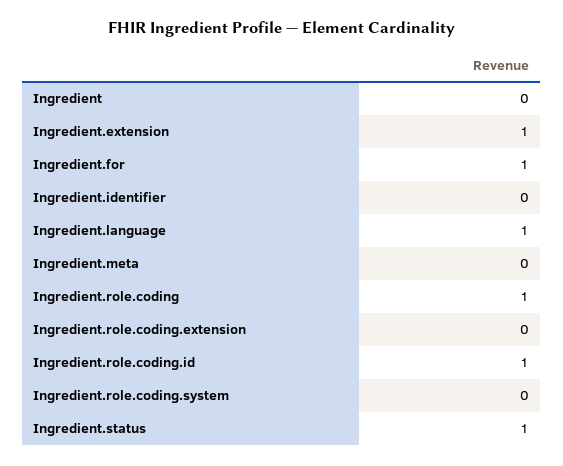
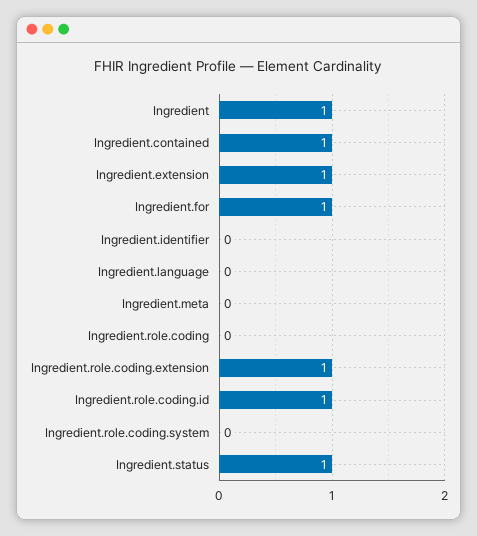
Ingredient: 0 -> 1
Ingredient.language: 1 -> 0
Ingredient.role.coding: 1 -> 0
Ingredient.role.coding.extension: 0 -> 1
Ingredient.contained: none -> 1

